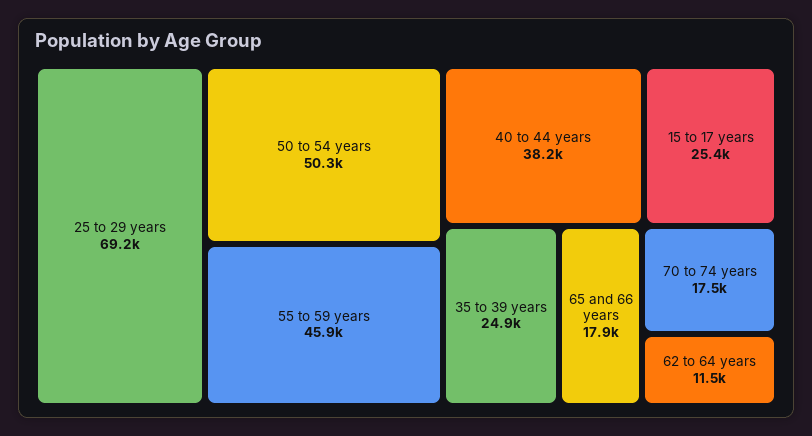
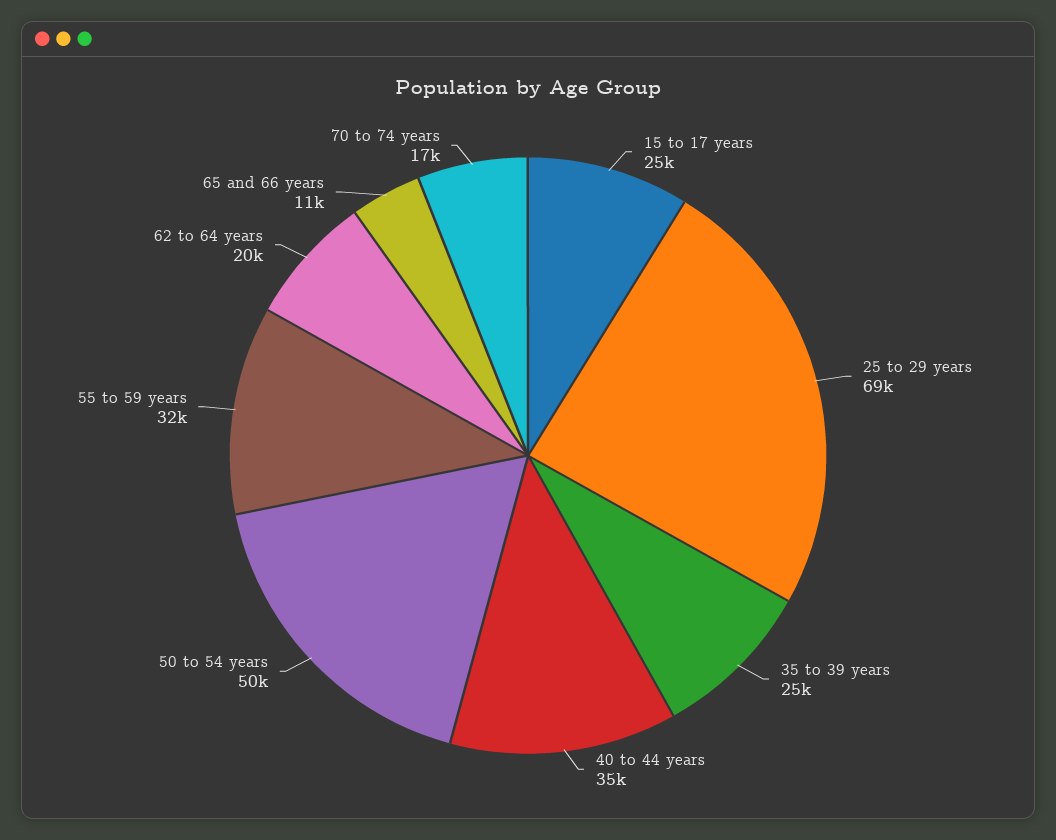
55 to 59 years: 45900 -> 32000
40 to 44 years: 38200 -> 35000
65 and 66 years: 17900 -> 11000
62 to 64 years: 11500 -> 20000

